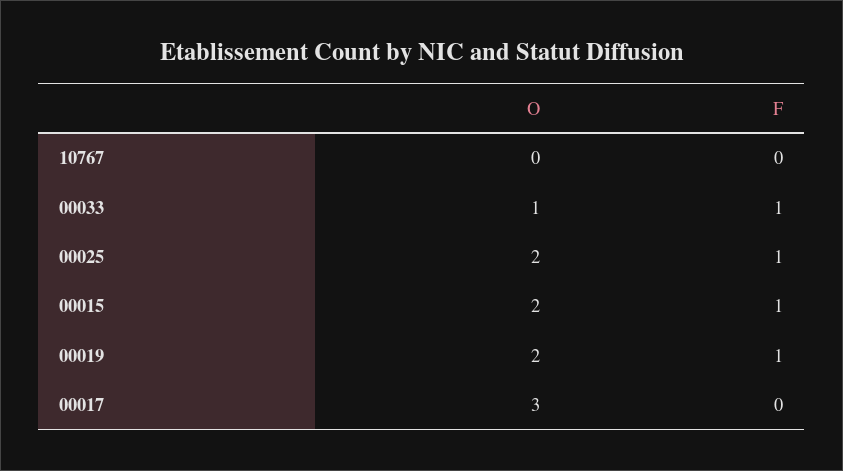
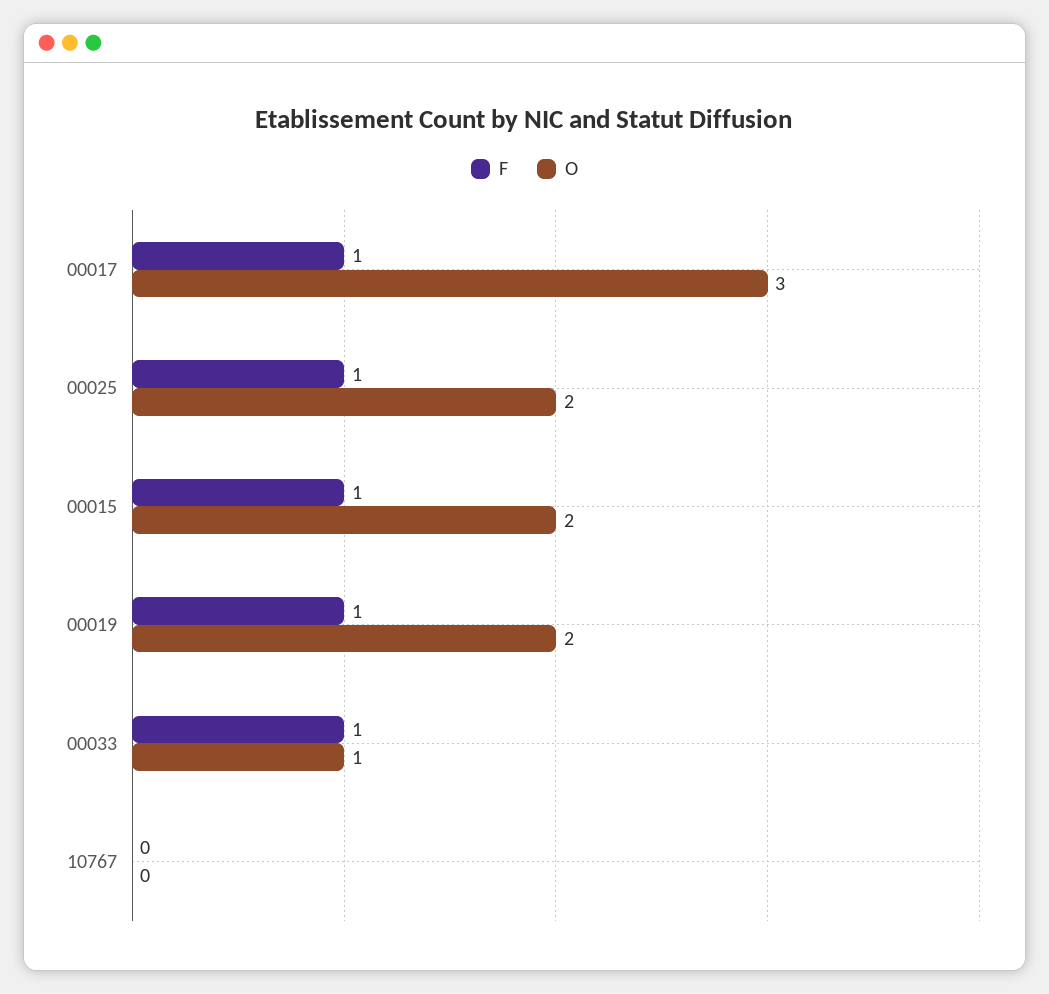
F, 00017: 0 -> 1

